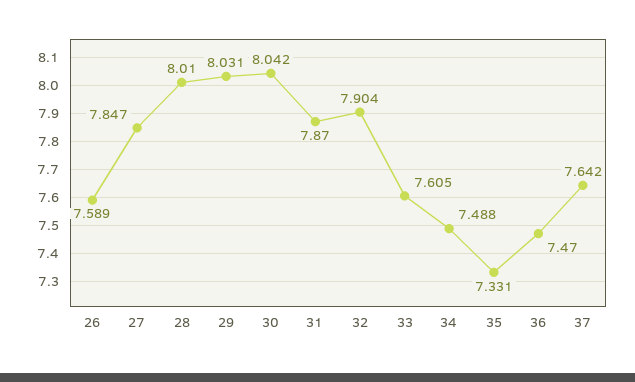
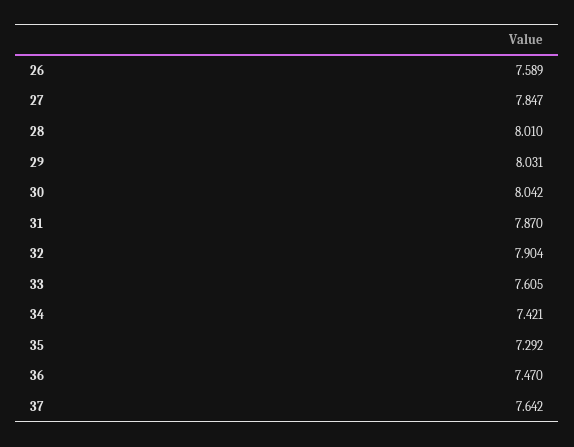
34: 7.488 -> 7.421
35: 7.331 -> 7.292

